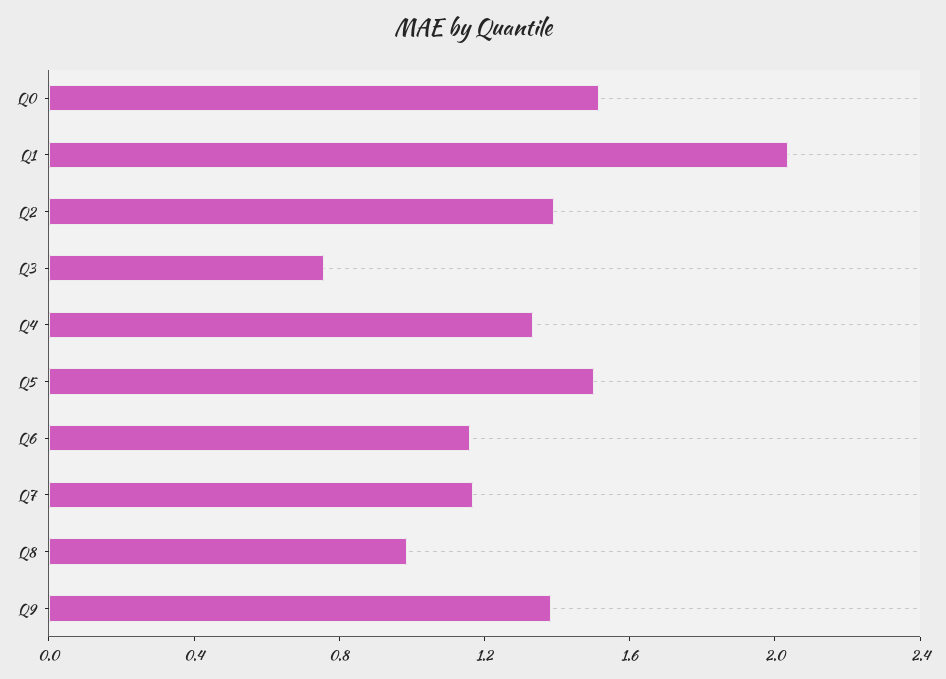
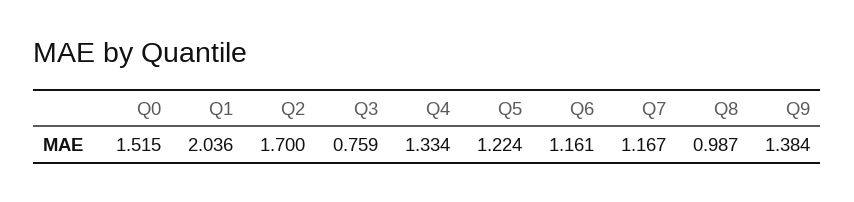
Q2: 1.4 -> 1.7
Q5: 1.5 -> 1.224

